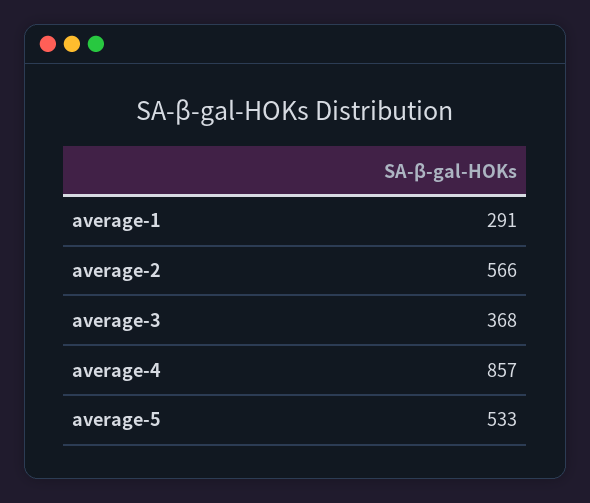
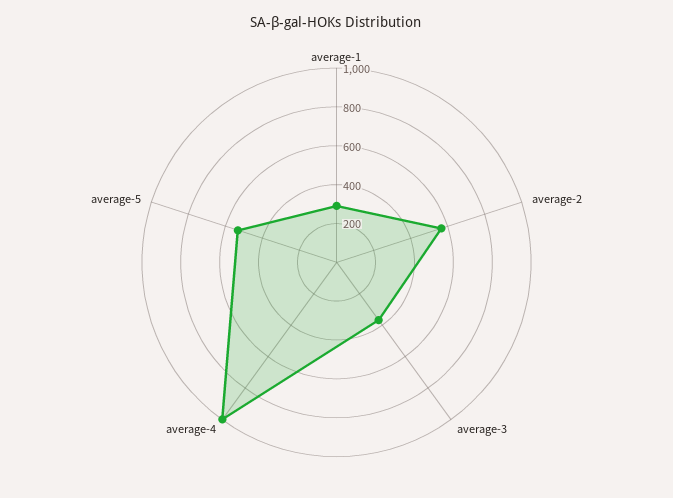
average-4: 857 -> 1000

